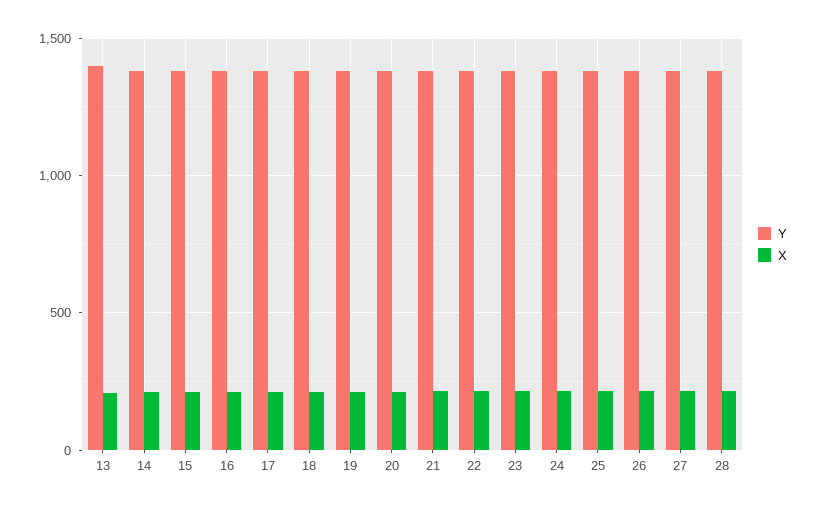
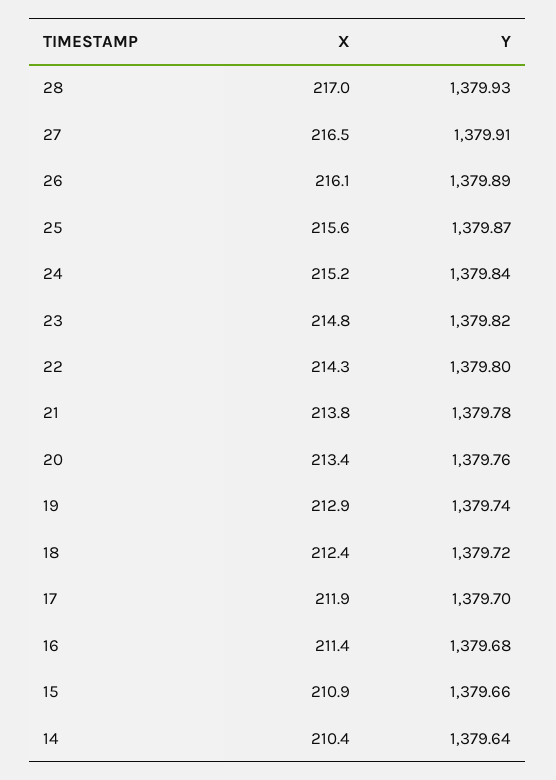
Y, 13: 1400 -> none
X, 13: 200 -> none

